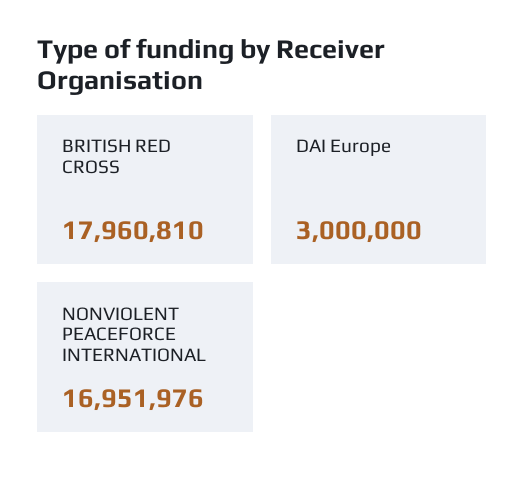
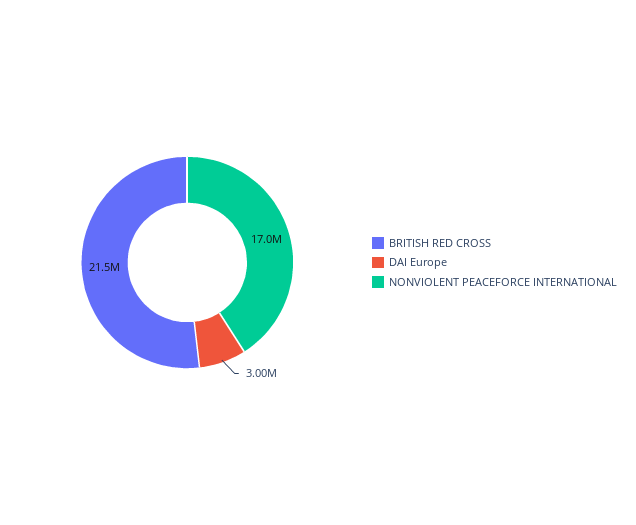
BRITISH RED CROSS: 17960810 -> 21500000

